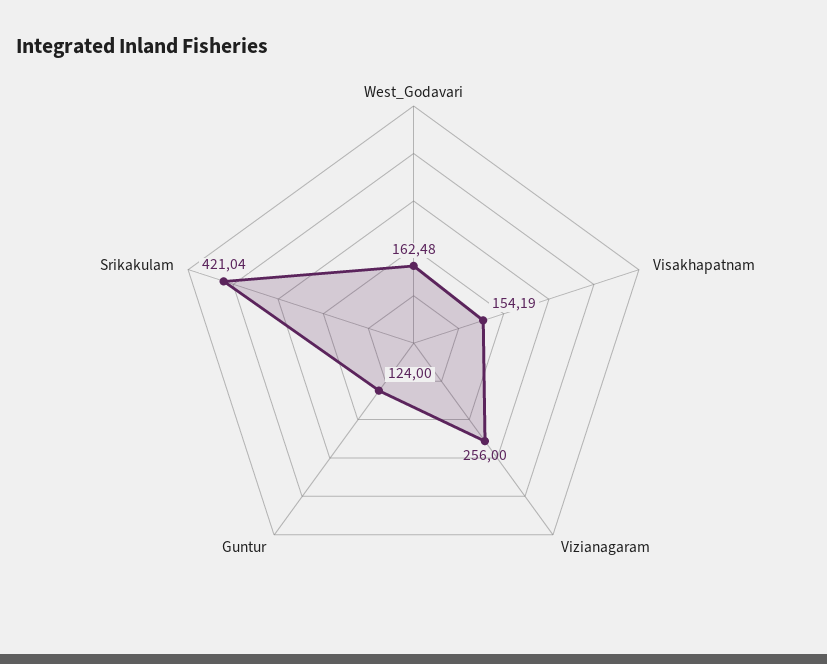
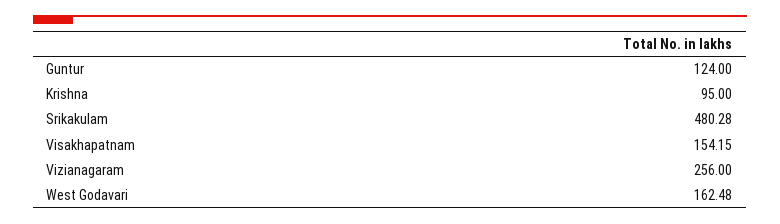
Visakhapatnam: 154.19 -> 154.15
Srikakulam: 421.04 -> 480.28
Krishna: none -> 95

